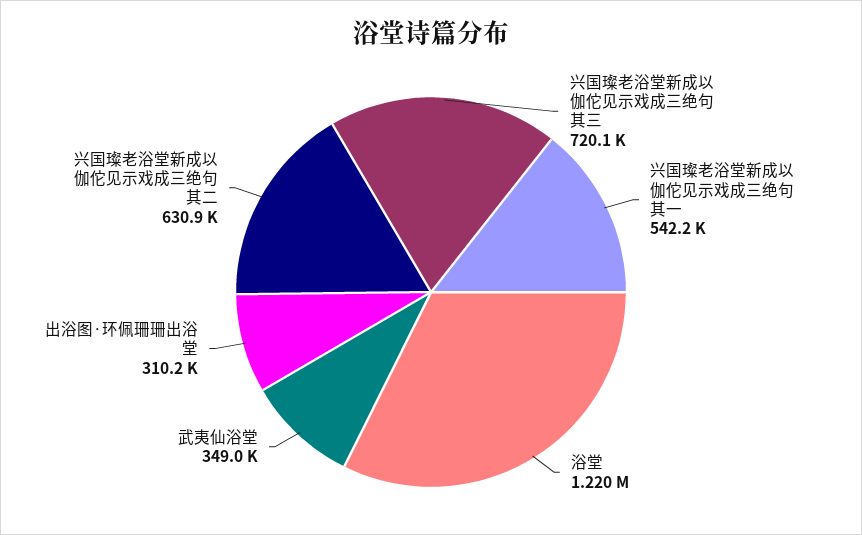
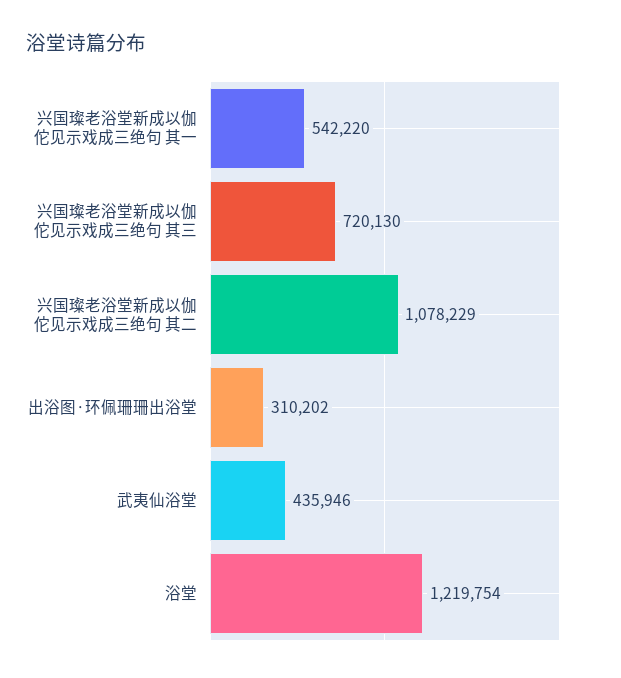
武夷仙浴堂: 349000 -> 435946
兴国璨老浴堂新成以伽佗见示戏成三绝句 其二: 630900 -> 1078229

